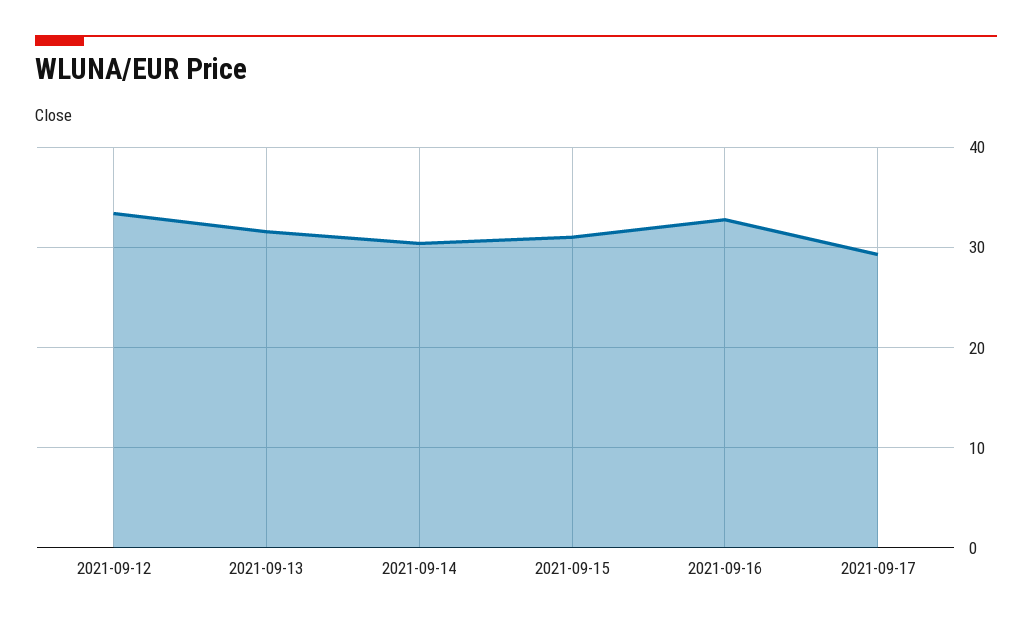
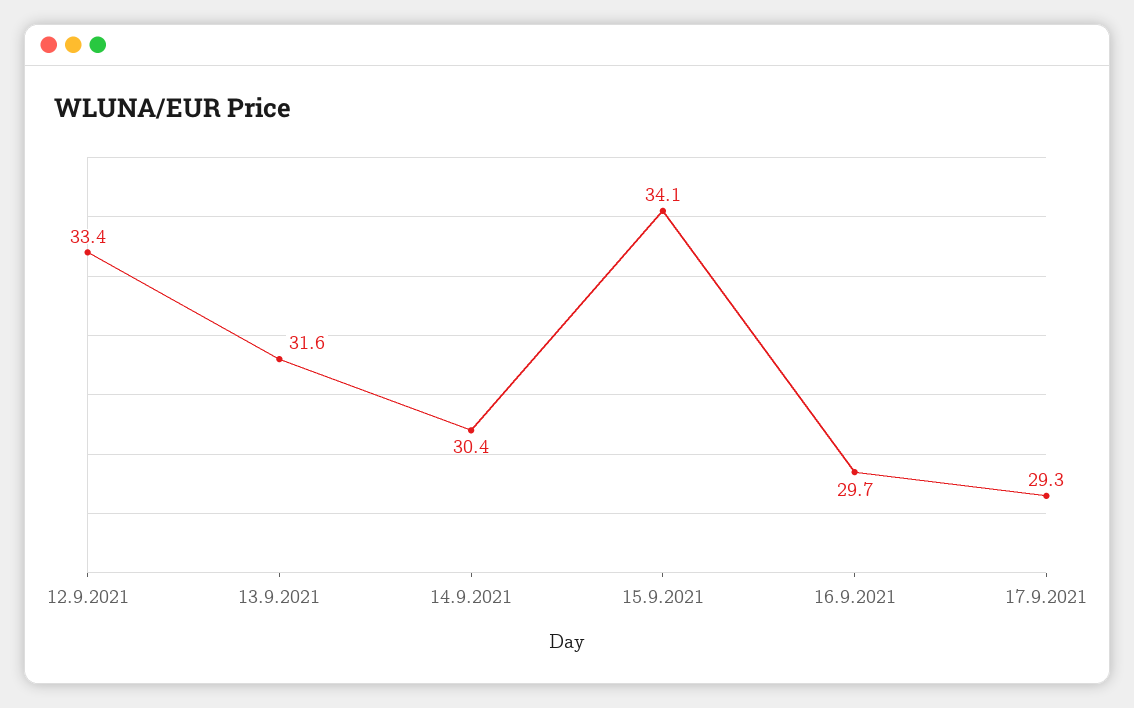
2021-09-15: 31 -> 34.1
2021-09-16: 33 -> 29.7

